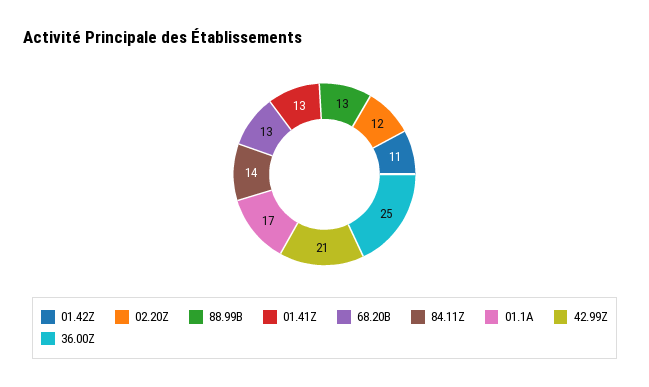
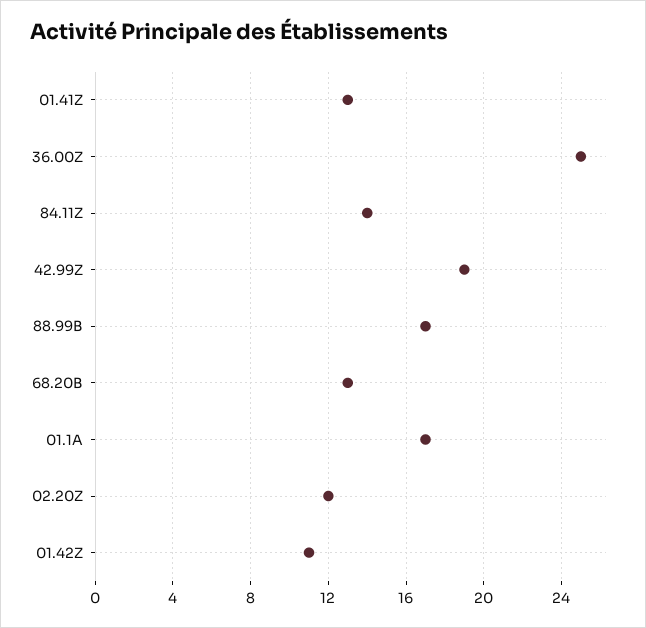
88.99B: 13 -> 17
42.99Z: 21 -> 19

